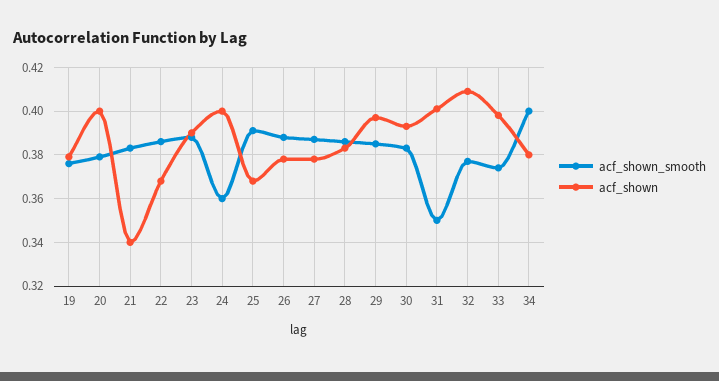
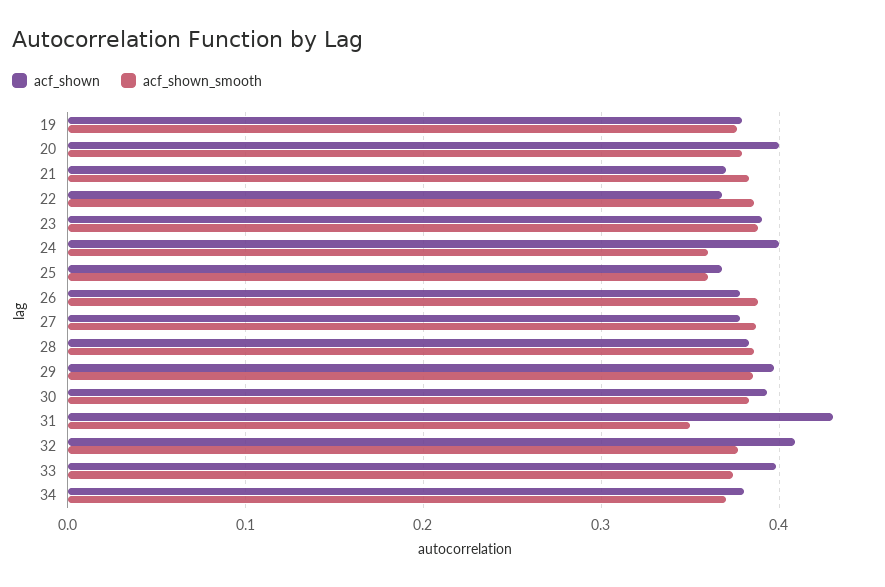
acf_shown, 21: 0.34 -> 0.37
acf_shown_smooth, 25: 0.39 -> 0.36
acf_shown, 31: 0.4 -> 0.43
acf_shown_smooth, 34: 0.4 -> 0.37

